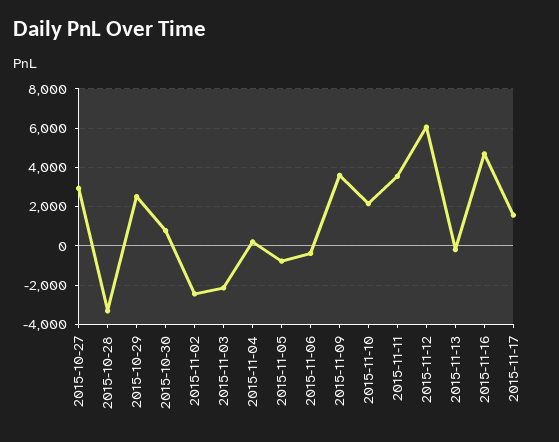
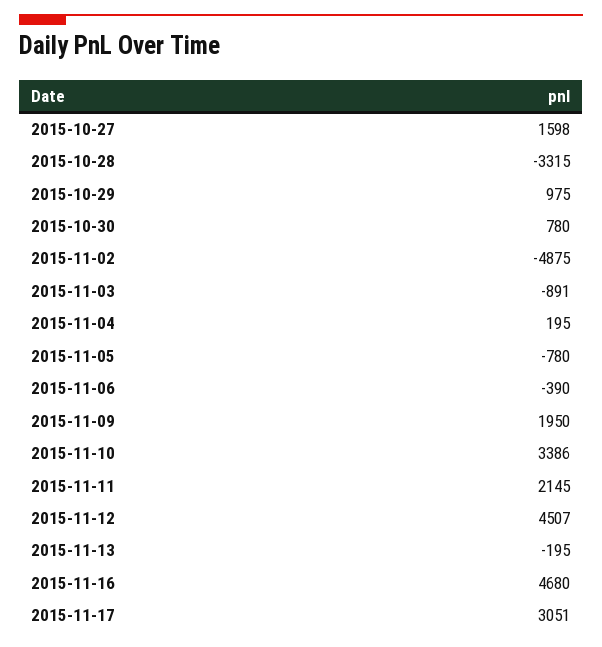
2015-10-27: 3000 -> 1598
2015-10-29: 2500 -> 975
2015-11-02: -2500 -> -4875
2015-11-03: -2000 -> -891
2015-11-09: 3500 -> 1950
2015-11-10: 2000 -> 3386
2015-11-11: 3500 -> 2145
2015-11-12: 6000 -> 4507
2015-11-17: 1500 -> 3051

